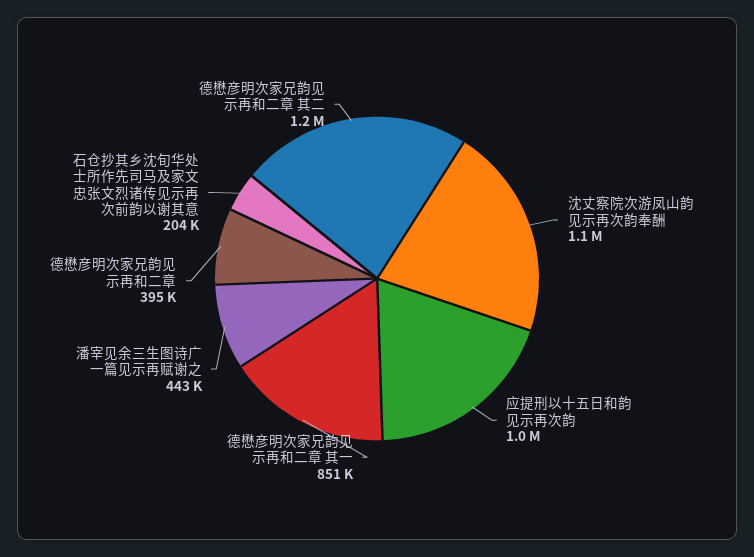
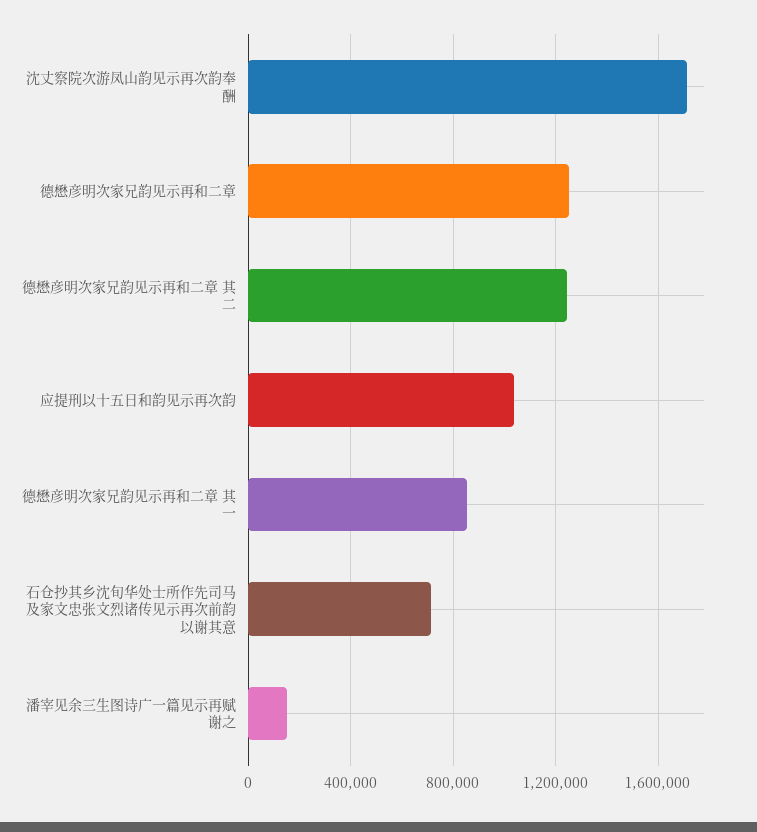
沈丈察院次游凤山韵见示再次韵奉酬: 1100000 -> 1700000
潘宰见余三生图诗广一篇见示再赋谢之: 443000 -> 150000
德懋彦明次家兄韵见示再和二章: 395000 -> 1250000
石仓抄其乡沈旬华处士所作先司马及家文忠张文烈诸传见示再次前韵以谢其意: 204000 -> 700000

